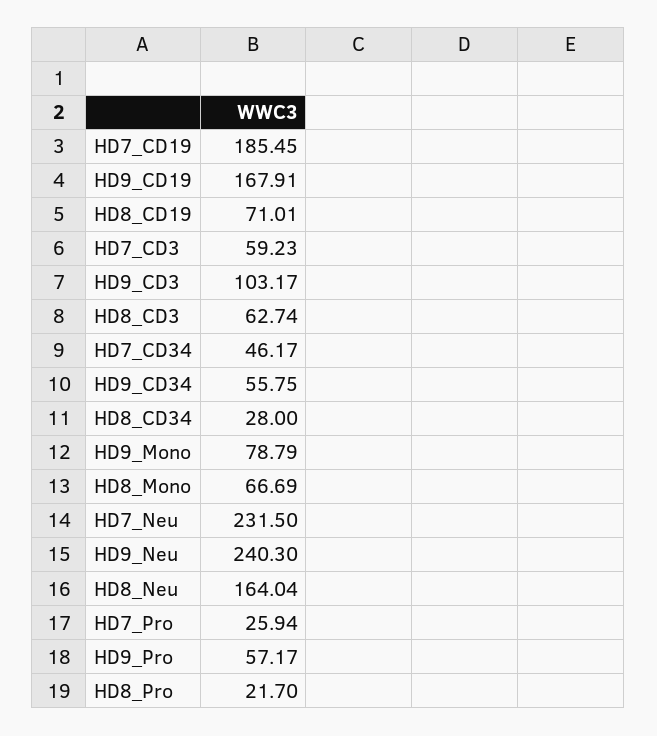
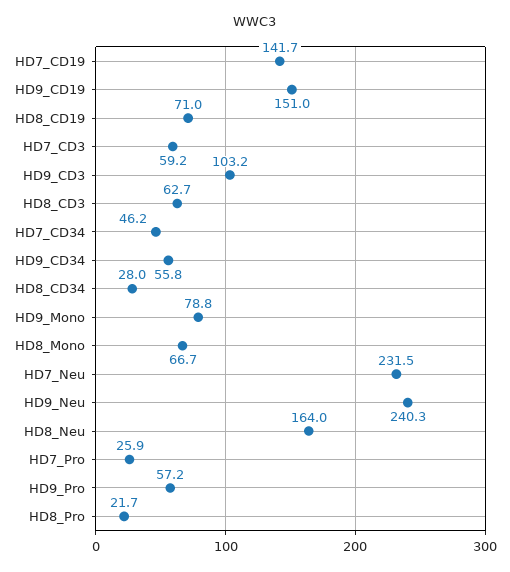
HD7_CD19: 185.45 -> 141.7
HD9_CD19: 167.91 -> 151

